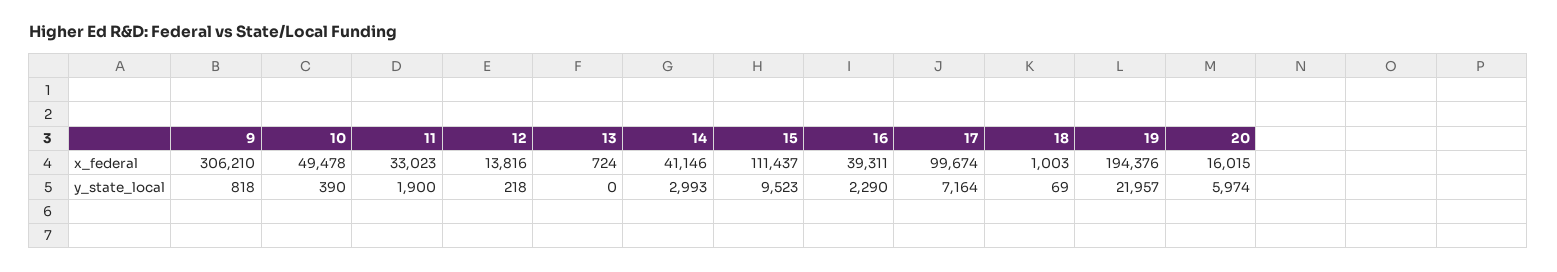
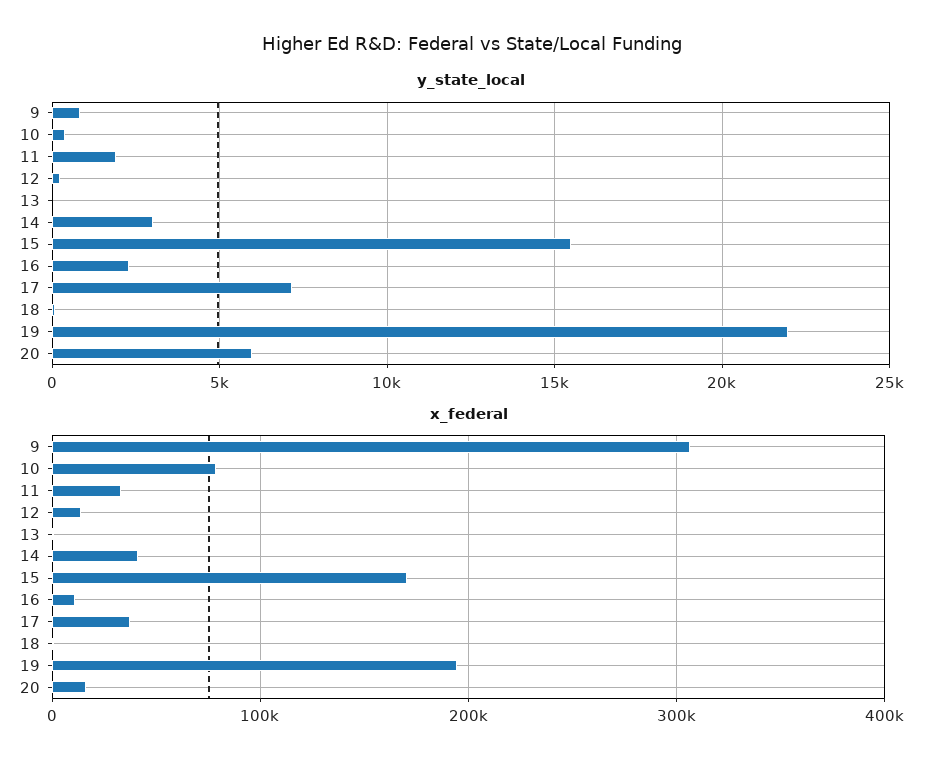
x_federal, 10: 49478 -> 80000
x_federal, 15: 111437 -> 170000
x_federal, 16: 39311 -> 10000
x_federal, 17: 99674 -> 40000
y_state_local, 15: 9523 -> 15500

